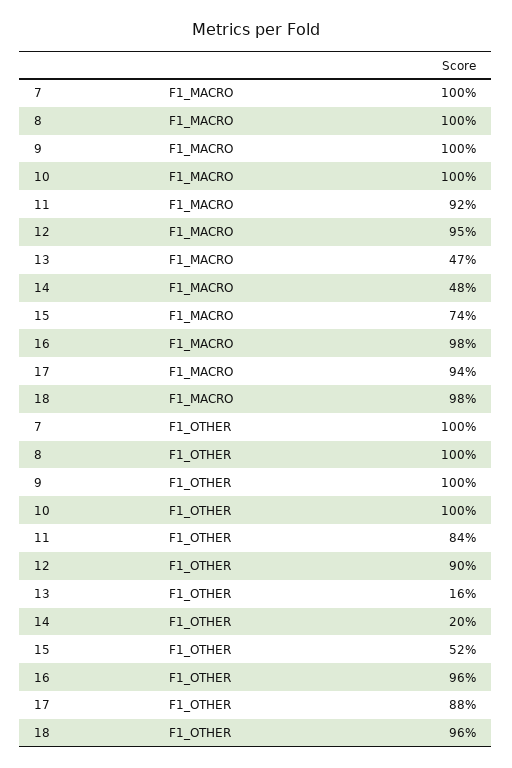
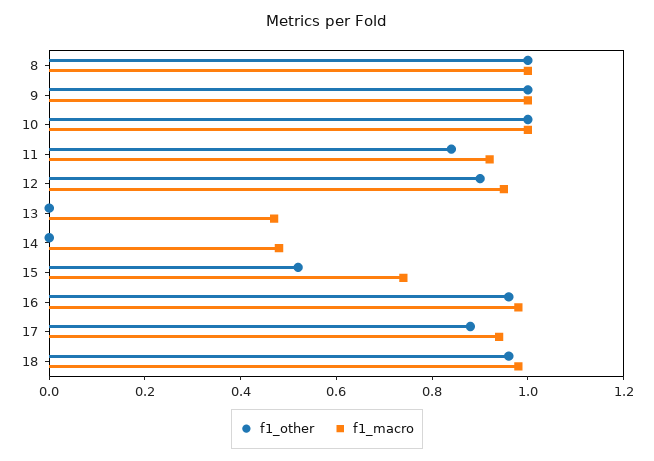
F1_MACRO, 7: 1 -> none
F1_OTHER, 7: 1 -> none
F1_OTHER, 13: 0.16 -> 0
F1_OTHER, 14: 0.2 -> 0

